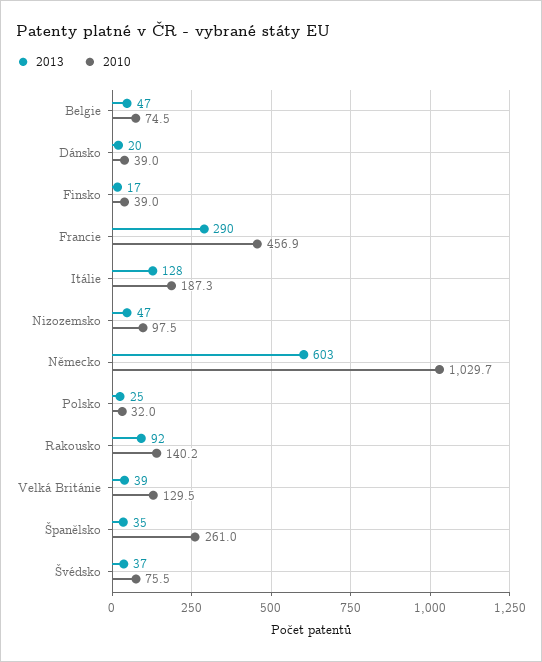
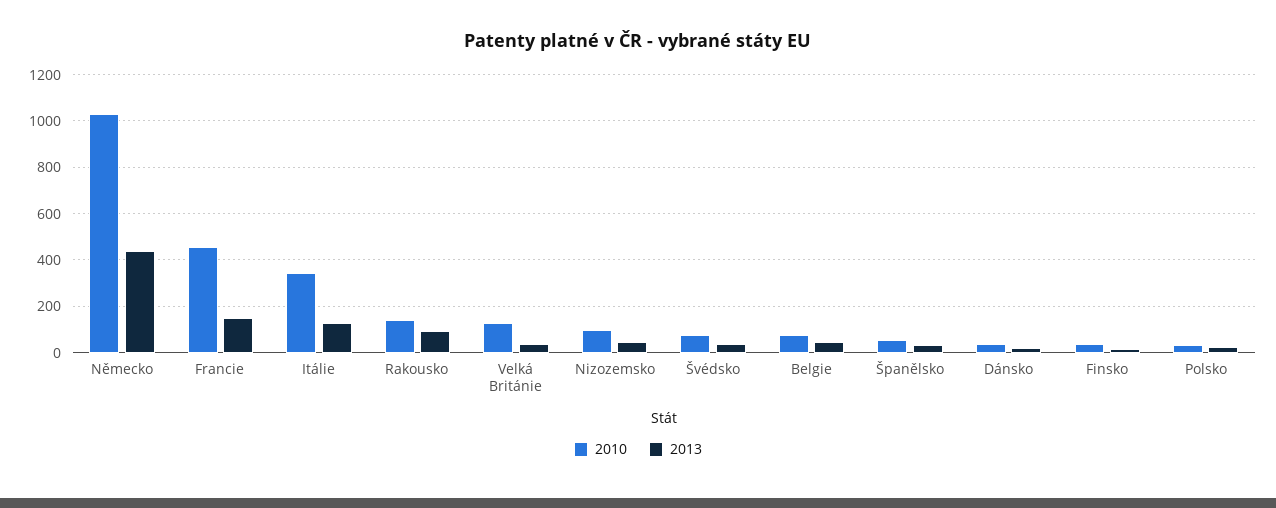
2013, Francie: 290 -> 150
2010, Itálie: 187.3 -> 350
2013, Německo: 603 -> 450
2010, Španělsko: 261 -> 50

